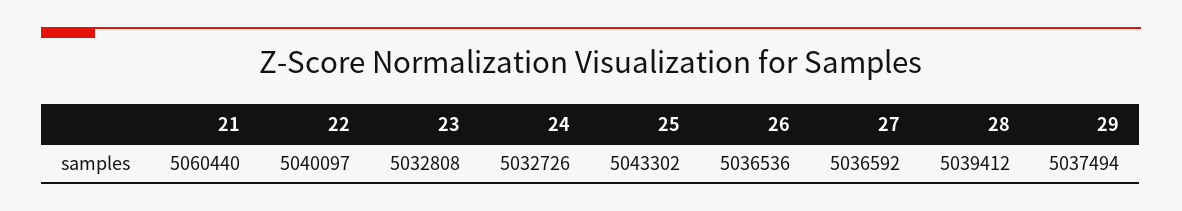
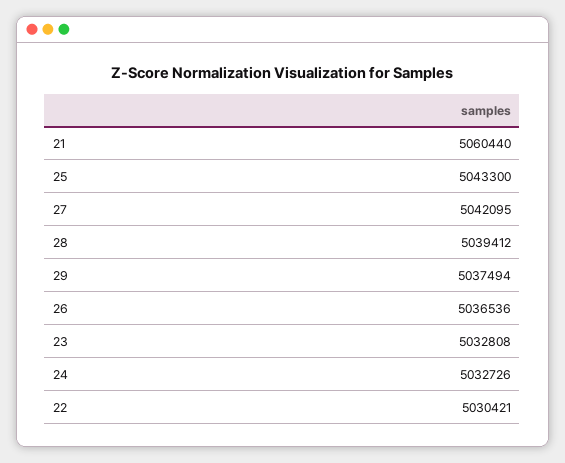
22: 5040097 -> 5030421
25: 5043302 -> 5043300
27: 5036592 -> 5042095

